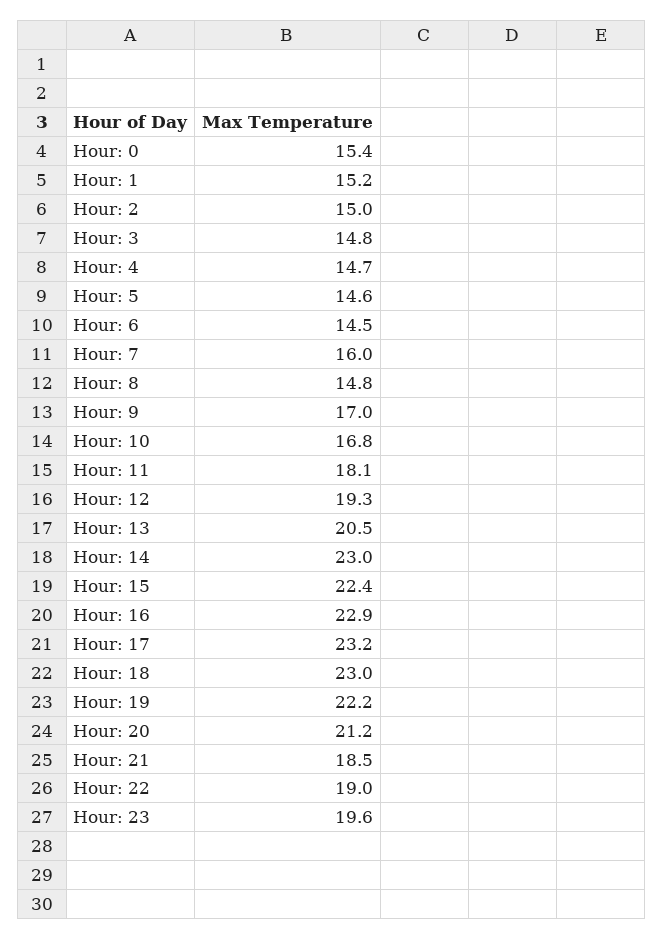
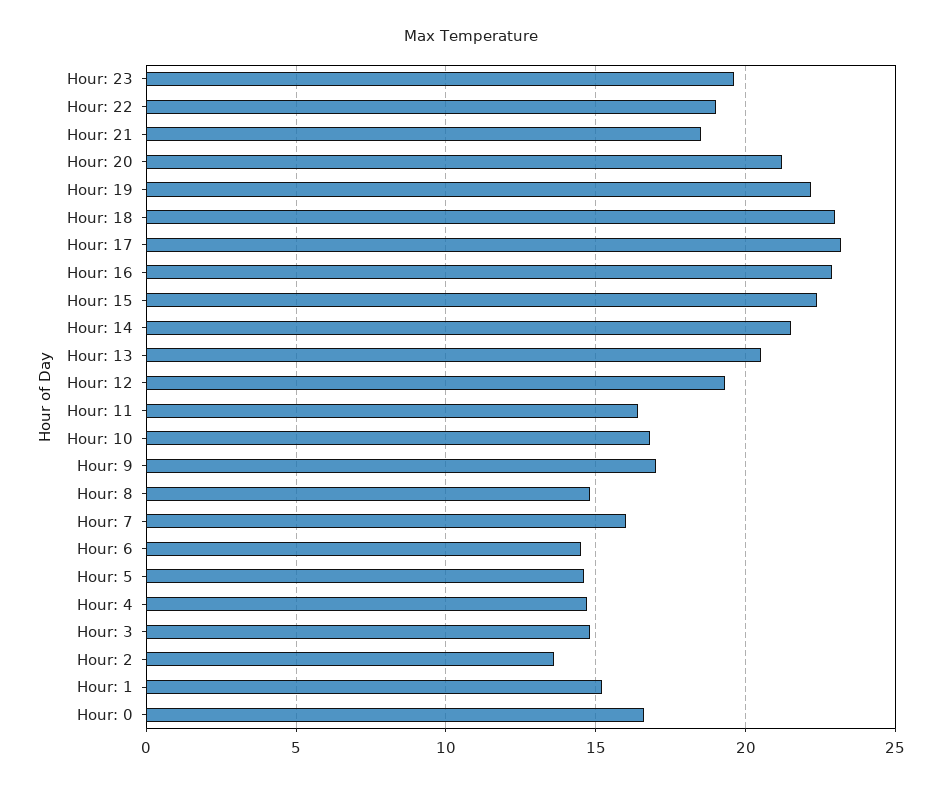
Hour: 0: 15.4 -> 16.5
Hour: 2: 15 -> 13.5
Hour: 11: 18.1 -> 16.5
Hour: 14: 23 -> 21.5

